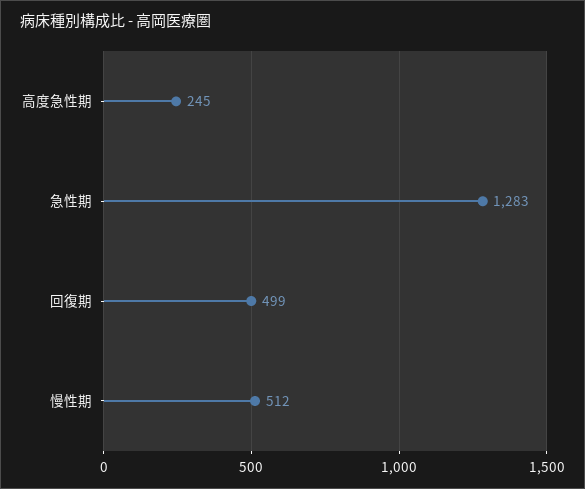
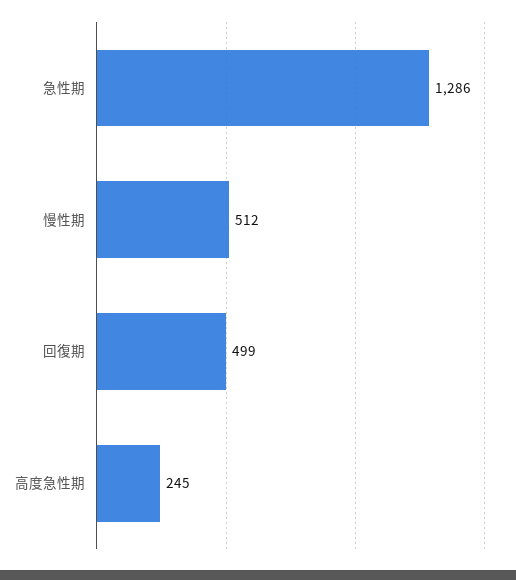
急性期: 1283 -> 1286

